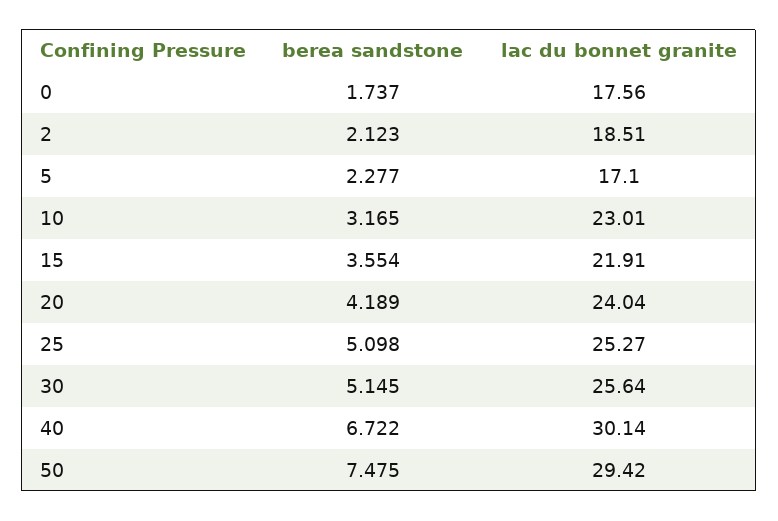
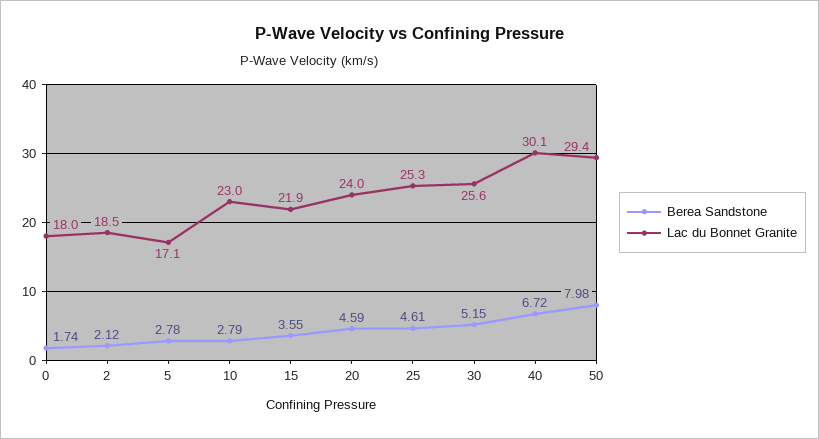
lac du bonnet granite, 0: 17.56 -> 18
berea sandstone, 5: 2.277 -> 2.78
berea sandstone, 10: 3.165 -> 2.79
berea sandstone, 20: 4.189 -> 4.59
berea sandstone, 25: 5.098 -> 4.61
berea sandstone, 50: 7.475 -> 7.98

